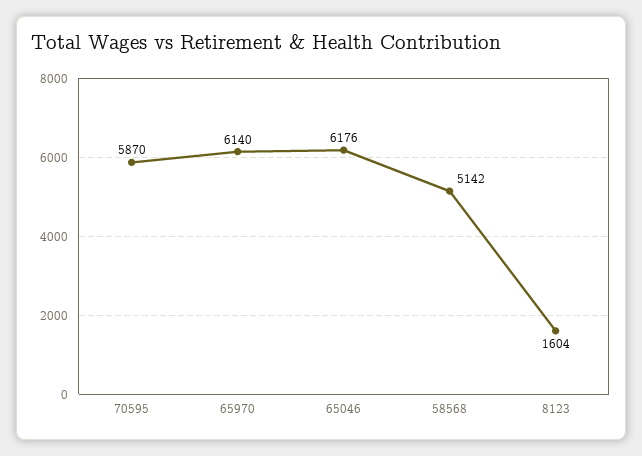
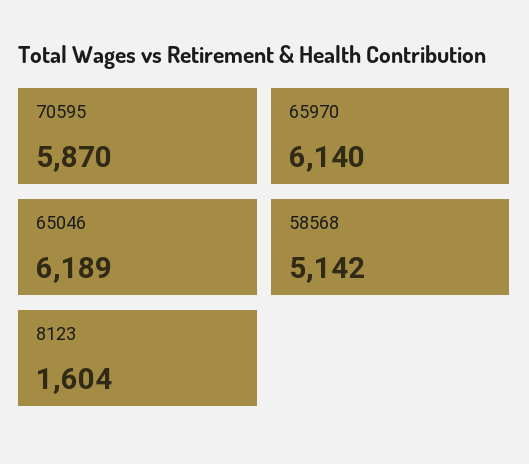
65046: 6176 -> 6189

